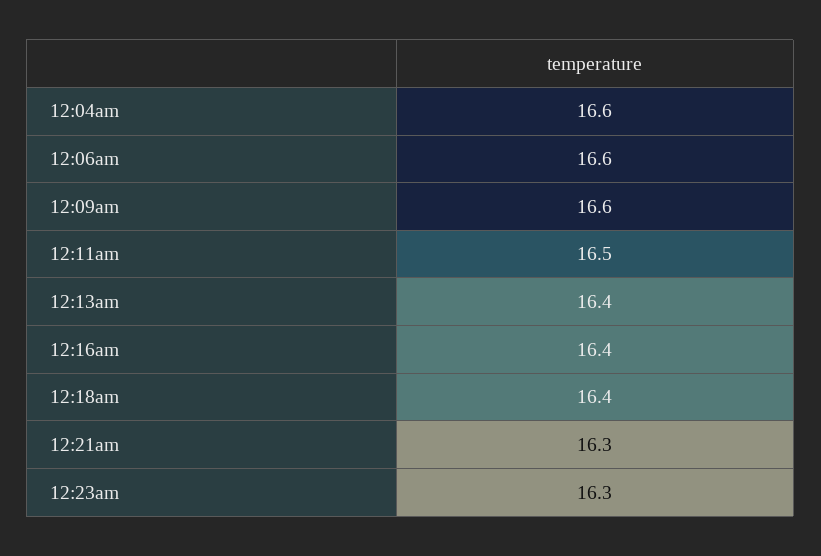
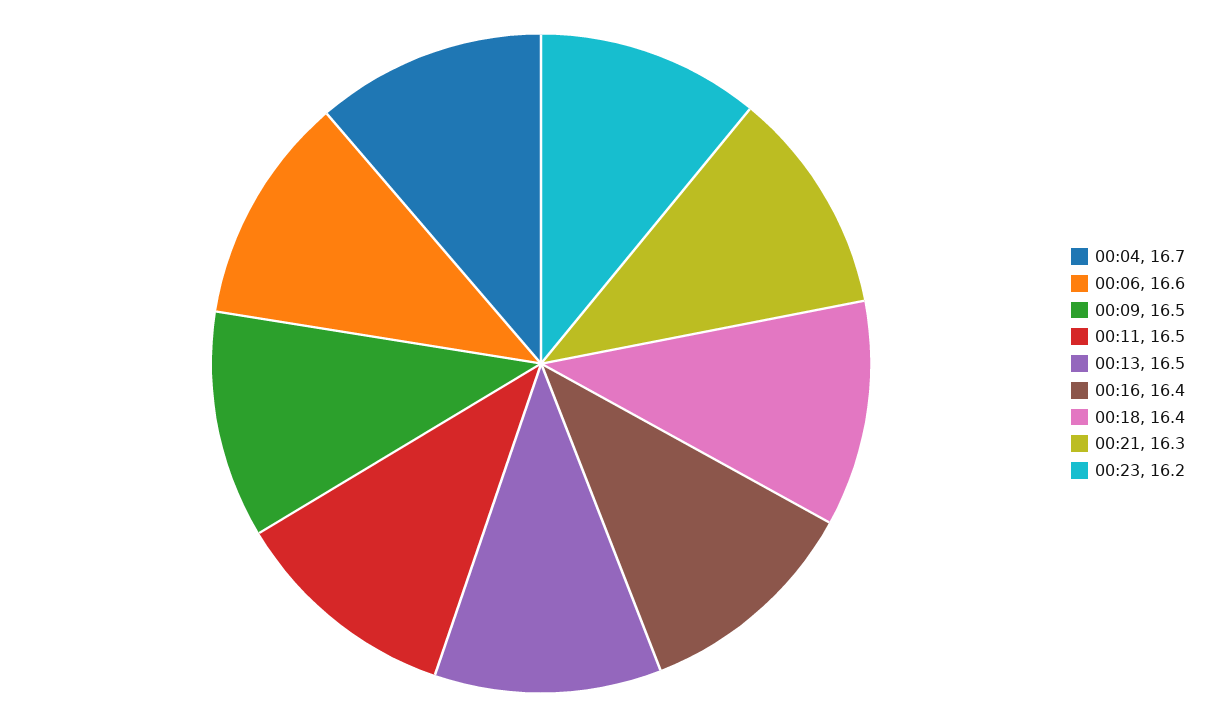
12:04am: 16.6 -> 16.7
12:09am: 16.6 -> 16.5
12:13am: 16.4 -> 16.5
12:23am: 16.3 -> 16.2

